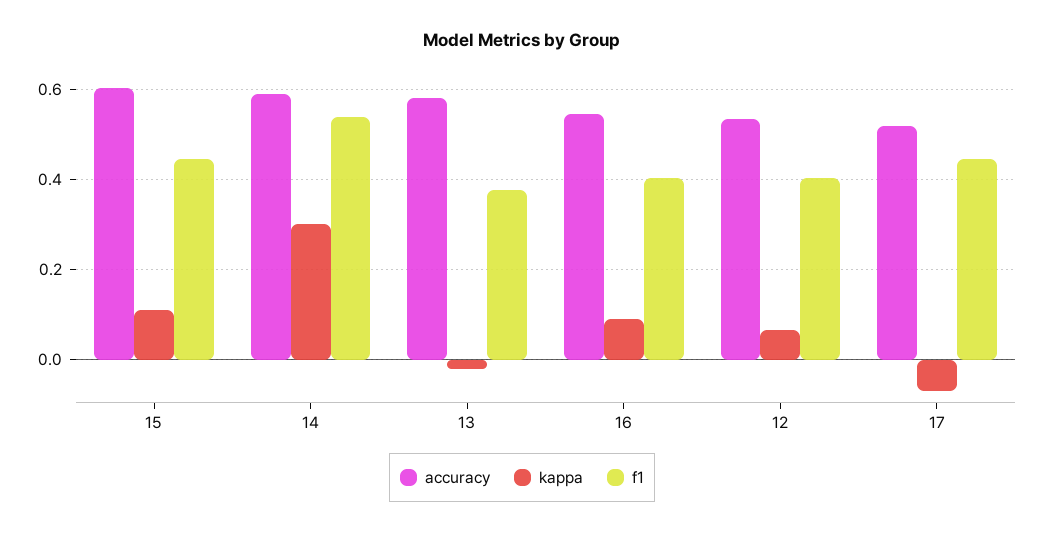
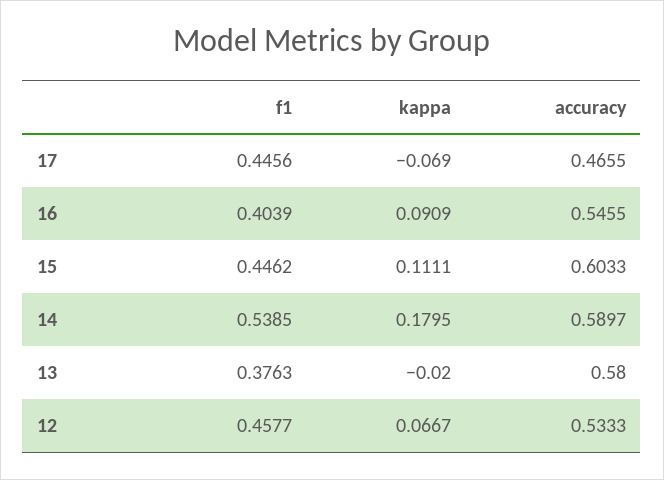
kappa, 14: 0.3 -> 0.1795
f1, 12: 0.4 -> 0.4577
accuracy, 17: 0.52 -> 0.4655

